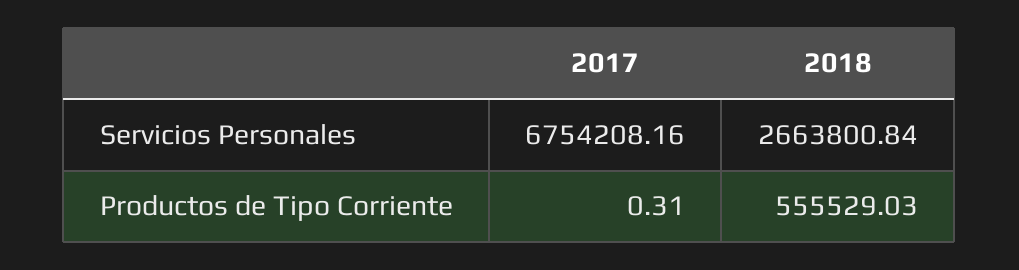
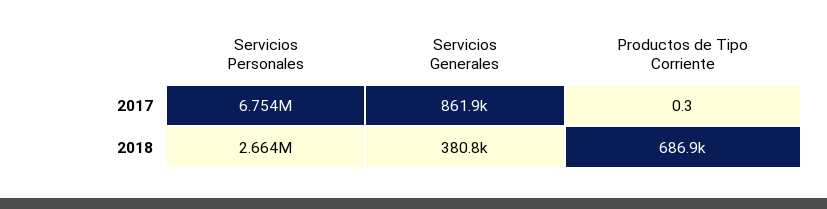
2018, Productos de Tipo Corriente: 555529.03 -> 686900
2017, Servicios Generales: none -> 861900
2018, Servicios Generales: none -> 380800

